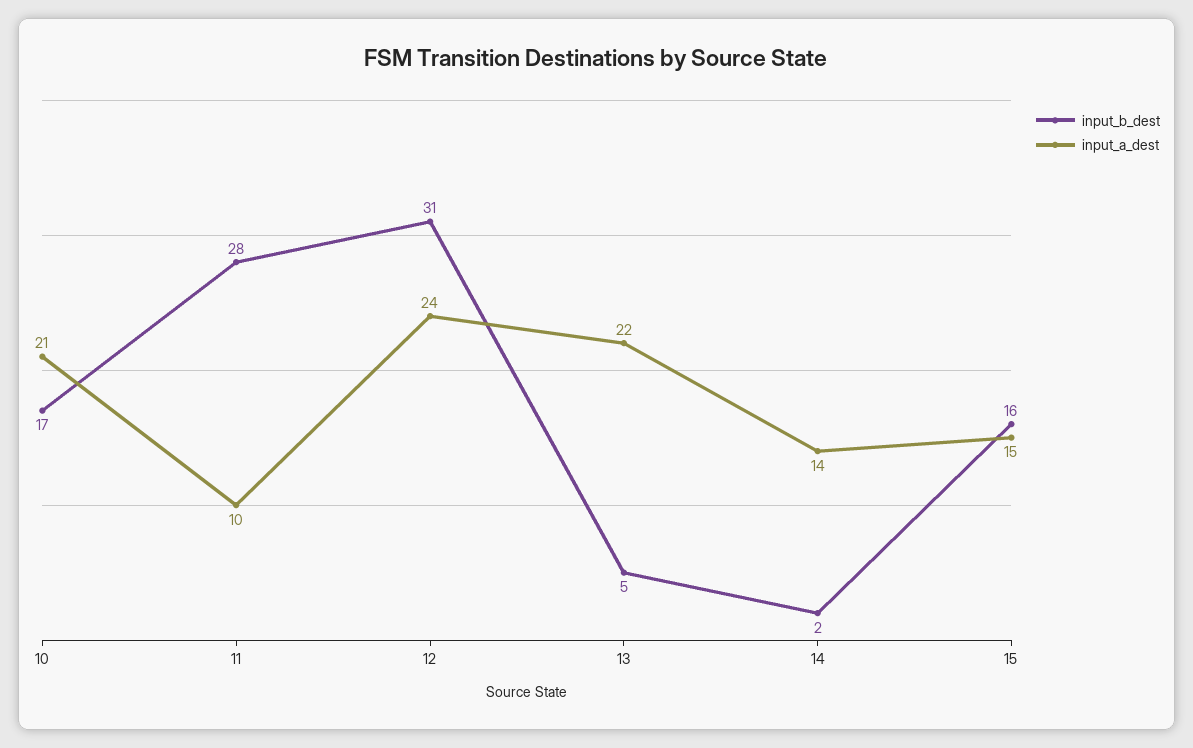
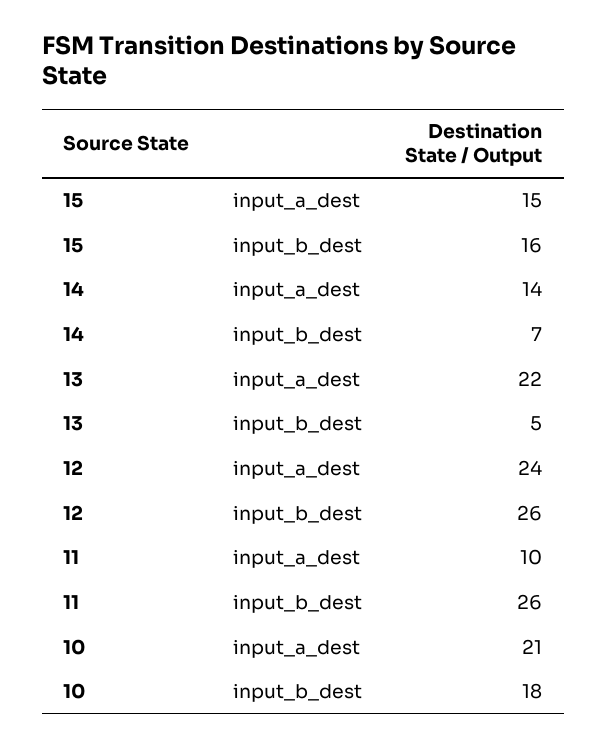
input_b_dest, 10: 17 -> 18
input_b_dest, 11: 28 -> 26
input_b_dest, 12: 31 -> 26
input_b_dest, 14: 2 -> 7

